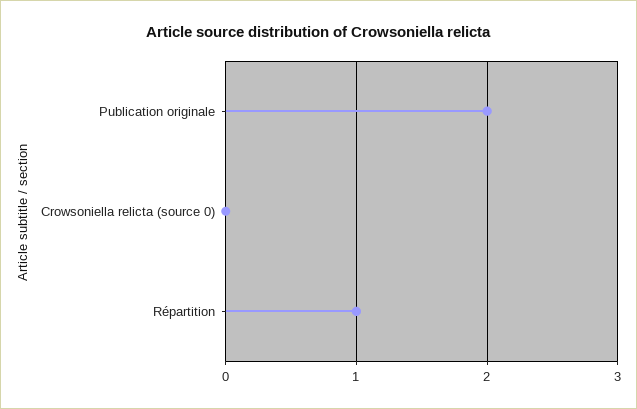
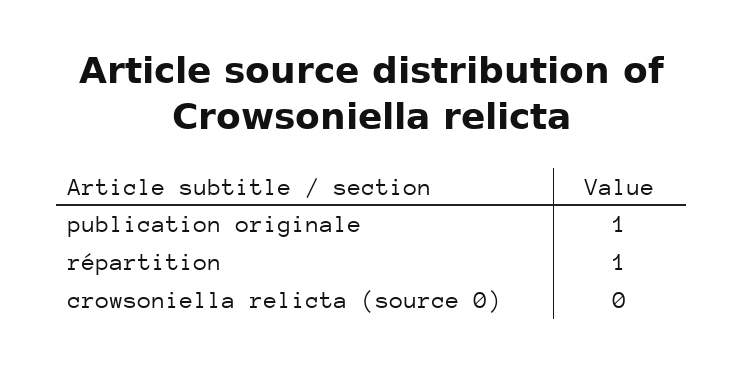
Publication originale: 2 -> 1

